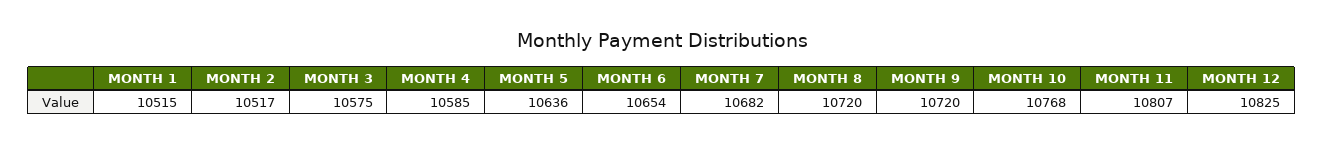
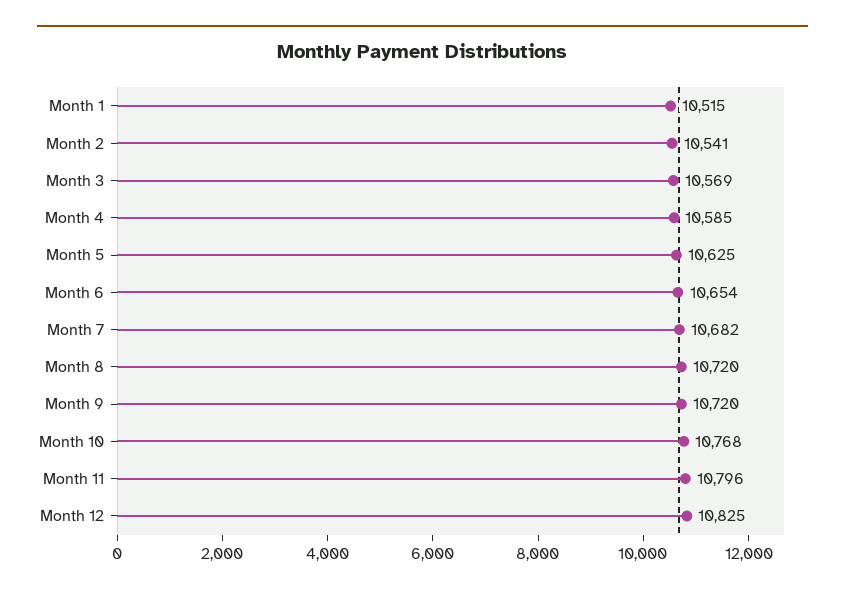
MONTH 2: 10517 -> 10541
MONTH 3: 10575 -> 10569
MONTH 5: 10636 -> 10625
MONTH 11: 10807 -> 10796

